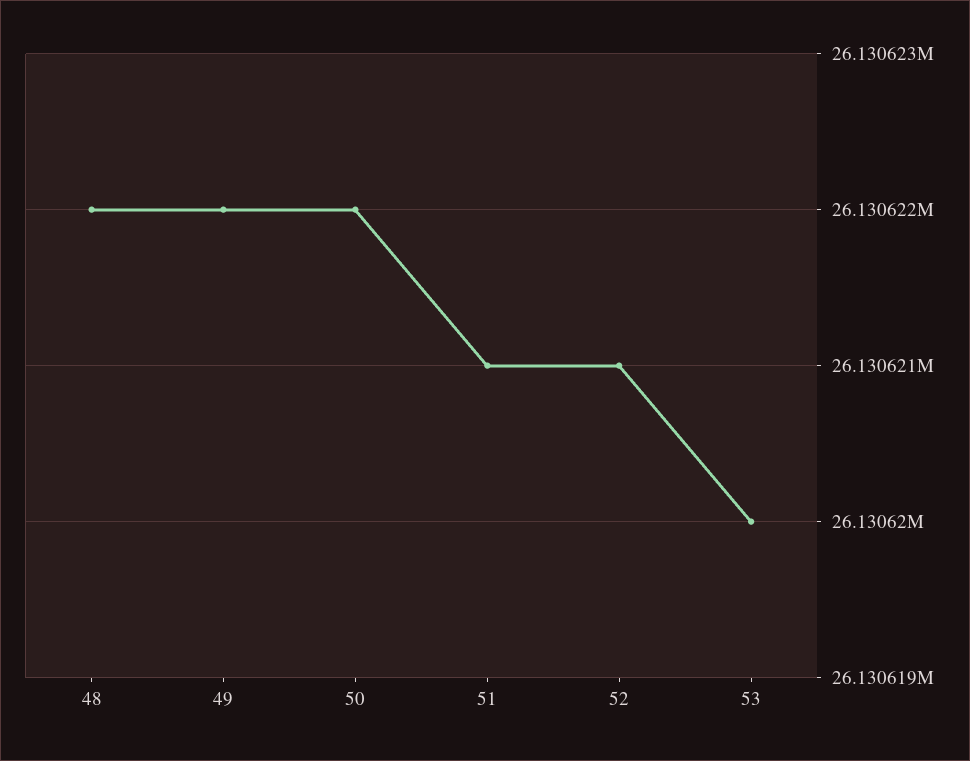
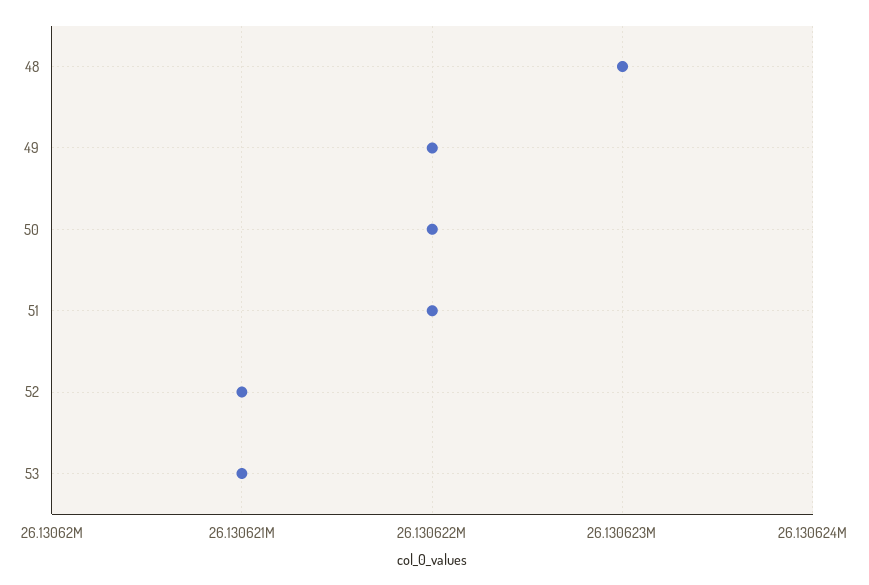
48: 26130622 -> 26130623
51: 26130621 -> 26130622
53: 26130620 -> 26130621

